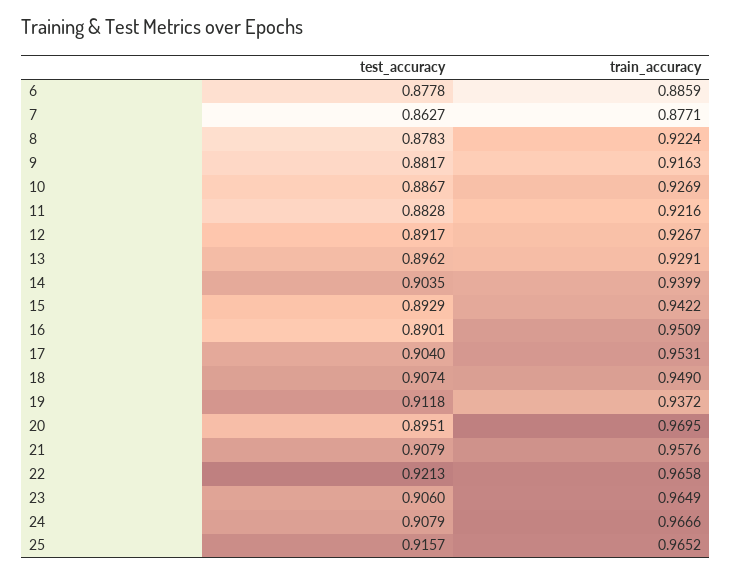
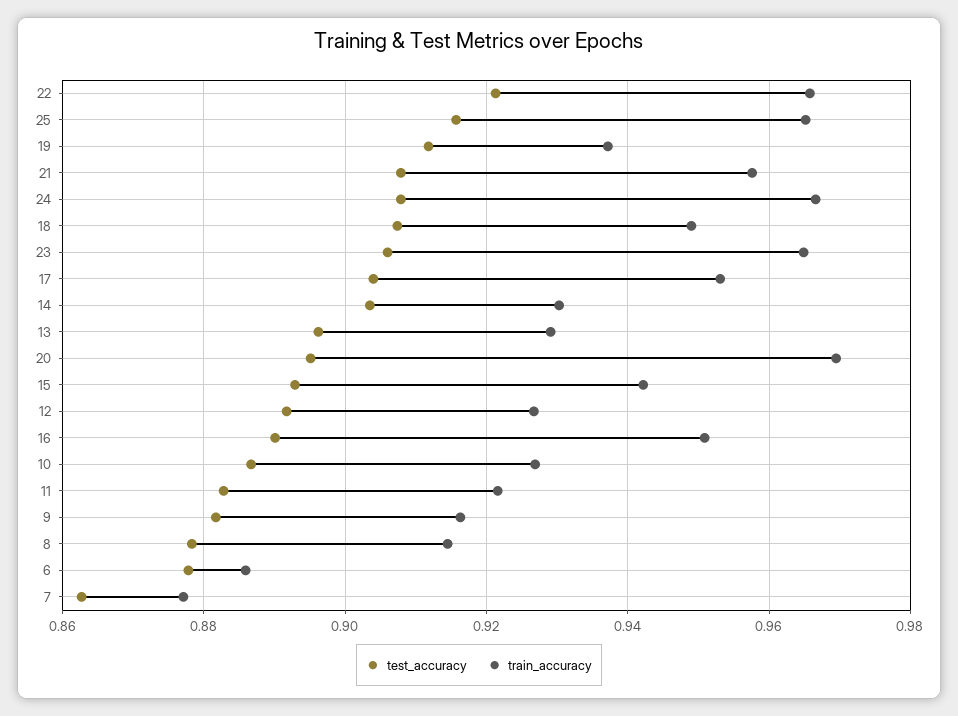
train_accuracy, 8: 0.9224 -> 0.914
train_accuracy, 14: 0.9399 -> 0.93

